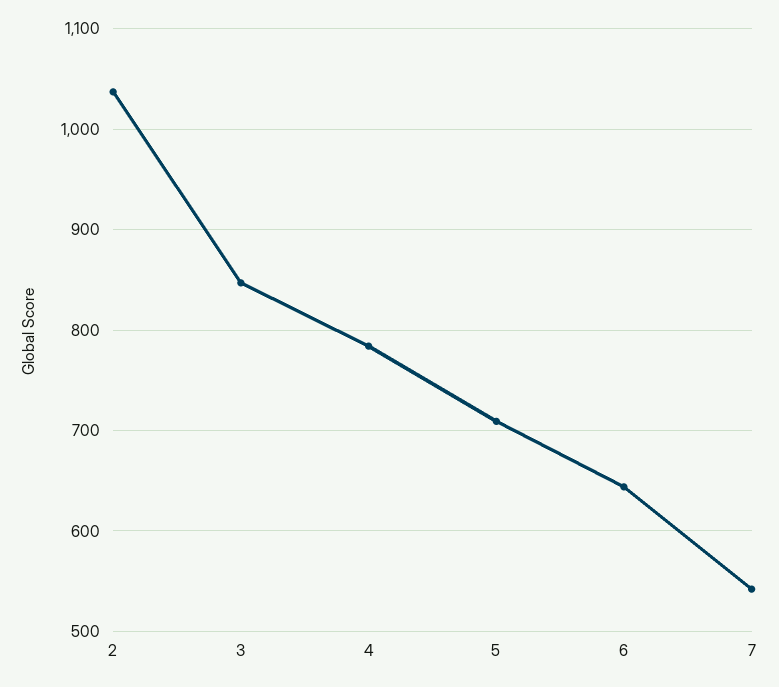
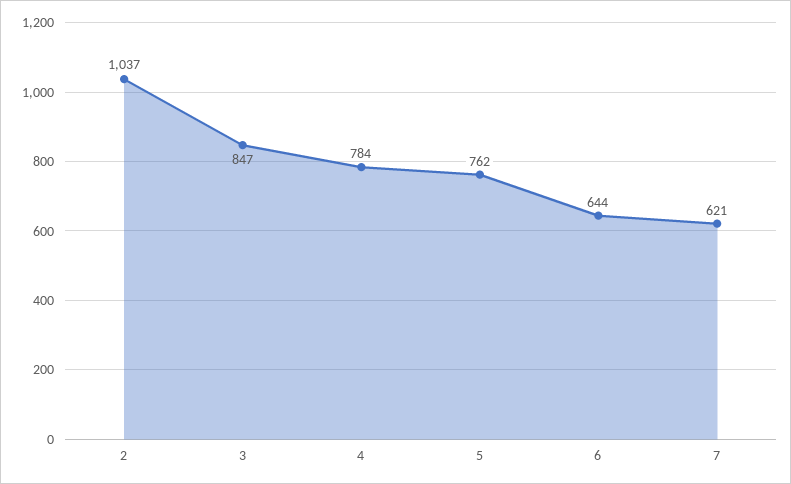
5: 710 -> 762
7: 540 -> 621

